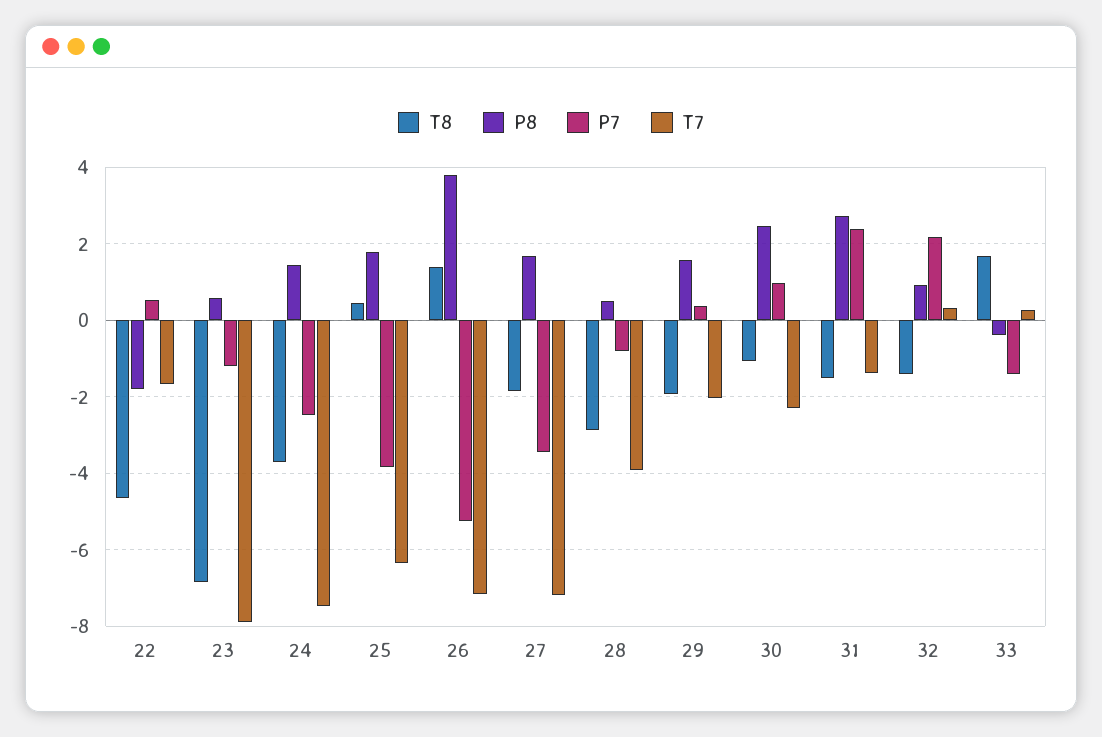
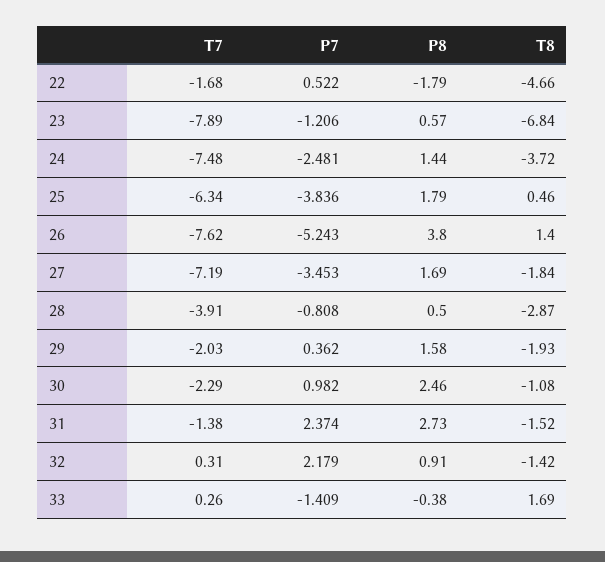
T7, 26: -7.2 -> -7.62

